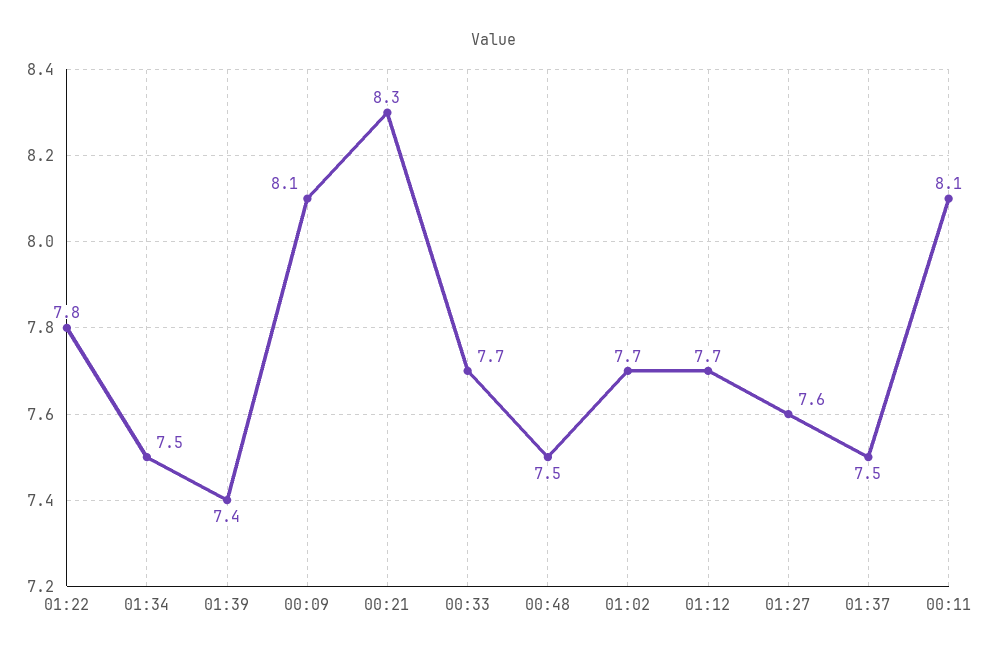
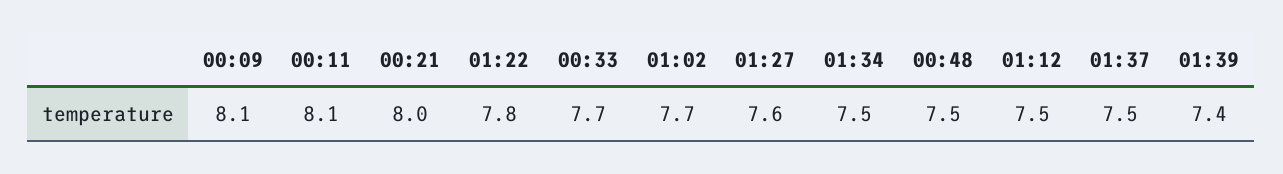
00:21: 8.3 -> 8
01:12: 7.7 -> 7.5

